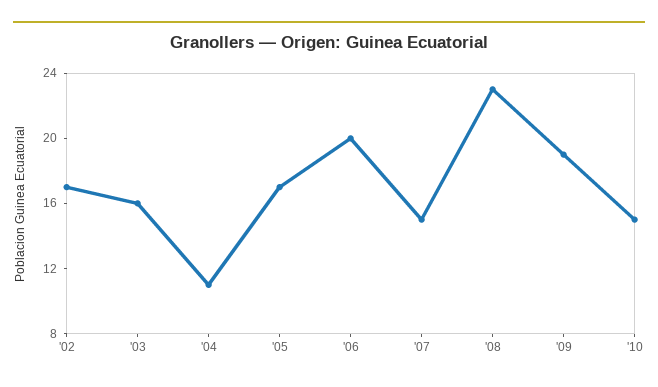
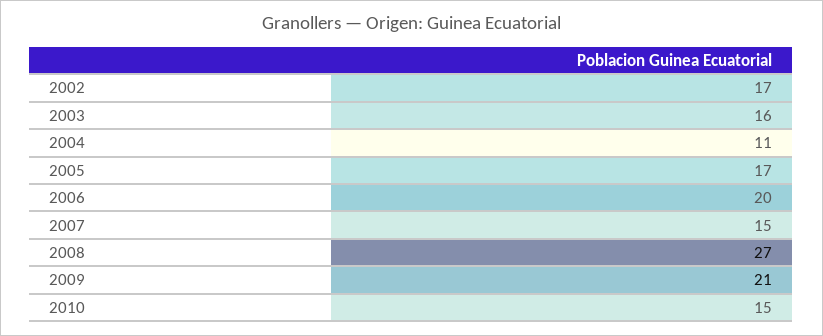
'08: 23 -> 27
'09: 19 -> 21

